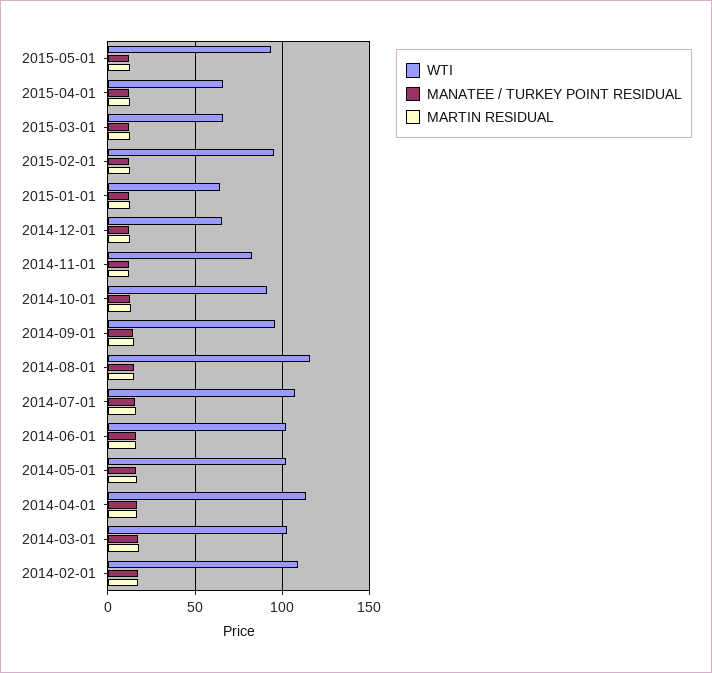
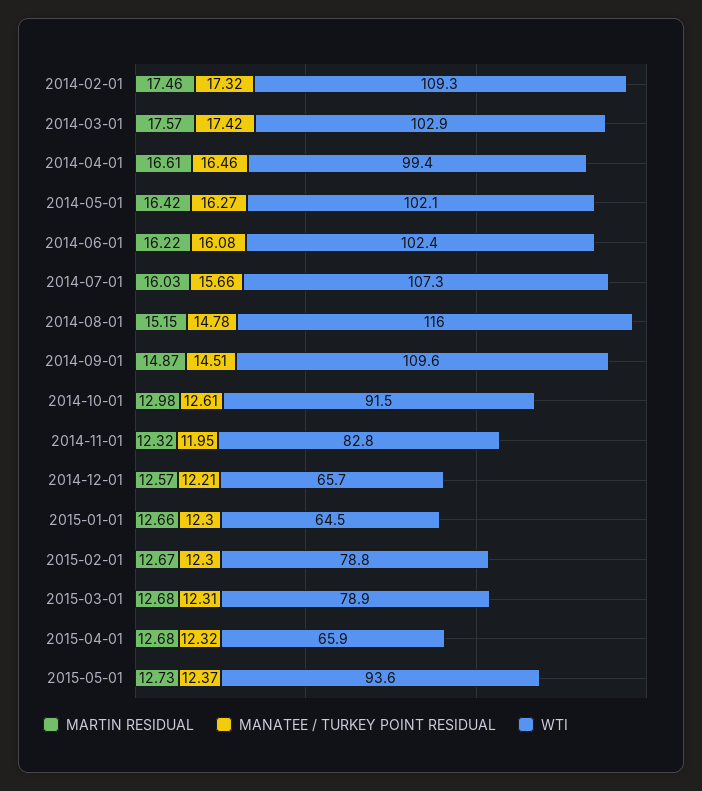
WTI, 2015-03-01: 65 -> 78.9
WTI, 2015-02-01: 95 -> 78.8
WTI, 2014-09-01: 95 -> 109.6
WTI, 2014-04-01: 115 -> 99.4

